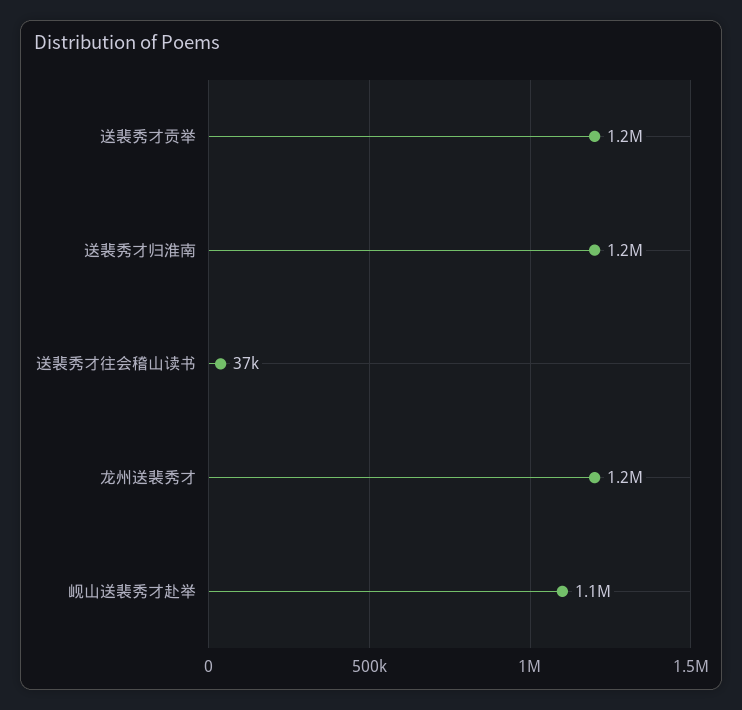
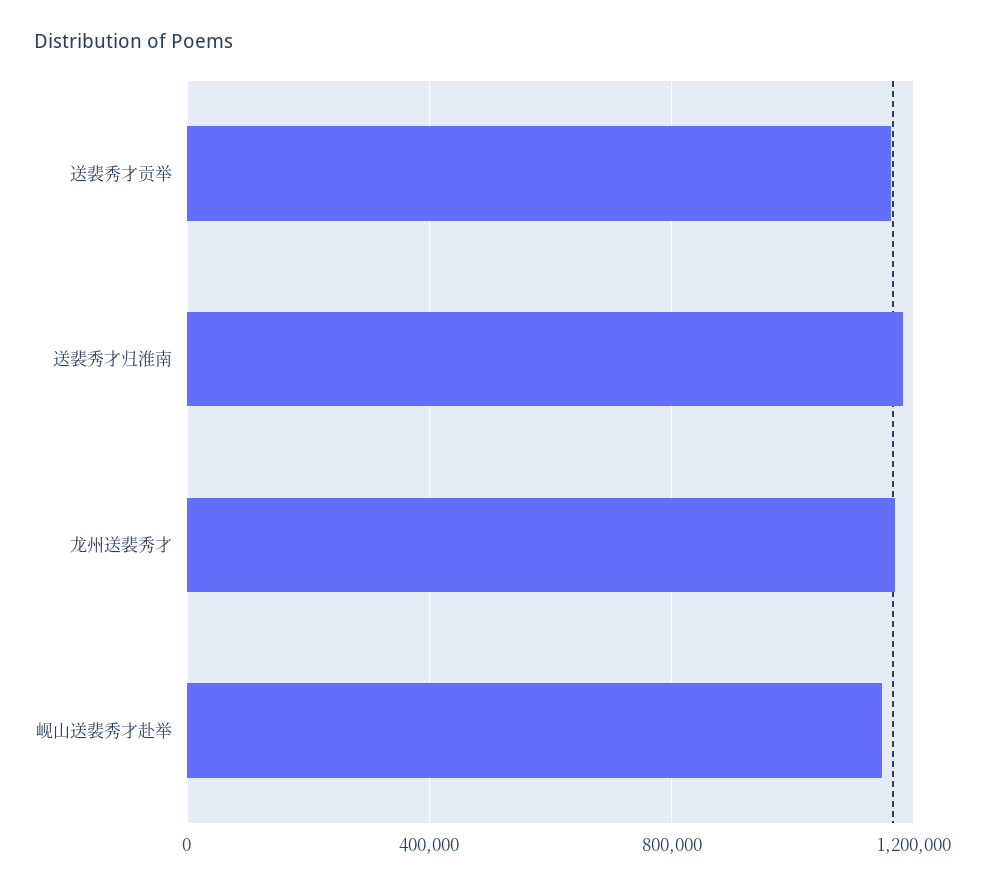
送裴秀才往会稽山读书: 37000 -> none

